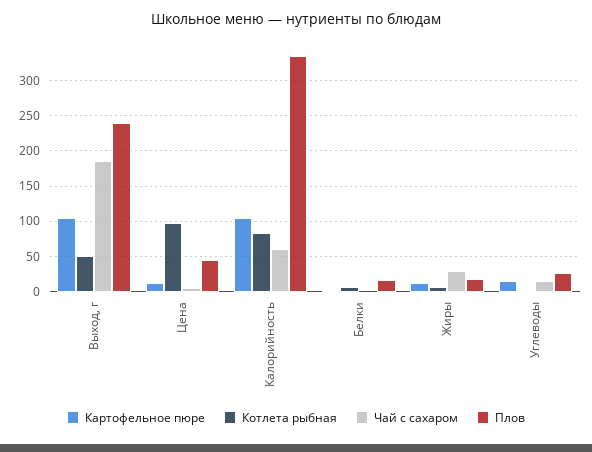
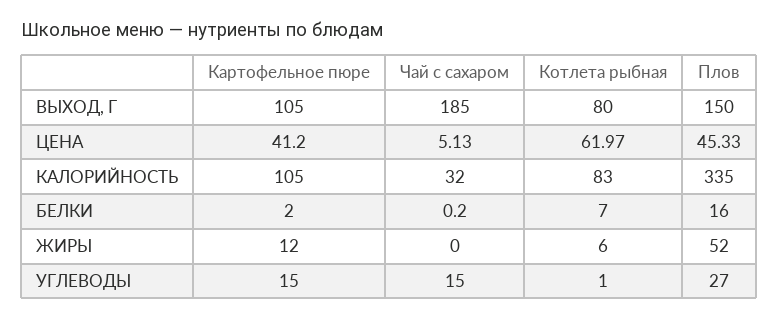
Котлета рыбная, Выход, г: 50 -> 80
Плов, Выход, г: 240 -> 150
Картофельное пюре, Цена: 10 -> 41.2
Котлета рыбная, Цена: 100 -> 61.97
Чай с сахаром, Калорийность: 60 -> 32
Чай с сахаром, Жиры: 30 -> 0
Плов, Жиры: 20 -> 52

